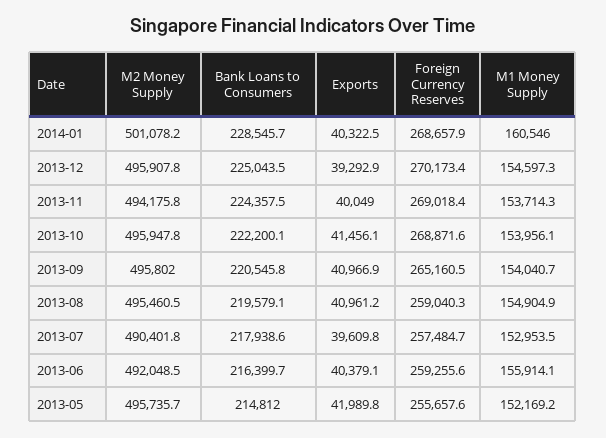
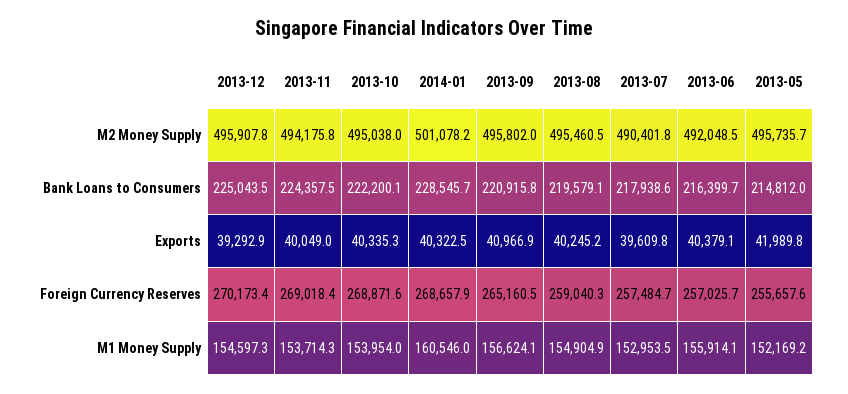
M2 Money Supply, 2013-10: 495947.8 -> 495038
Exports, 2013-10: 41456.1 -> 40335.3
M1 Money Supply, 2013-10: 153956.1 -> 153954
Bank Loans to Consumers, 2013-09: 220545.8 -> 220915.8
M1 Money Supply, 2013-09: 154040.7 -> 156624.1
Exports, 2013-08: 40961.2 -> 40245.2
Foreign Currency Reserves, 2013-06: 259255.6 -> 257025.7

